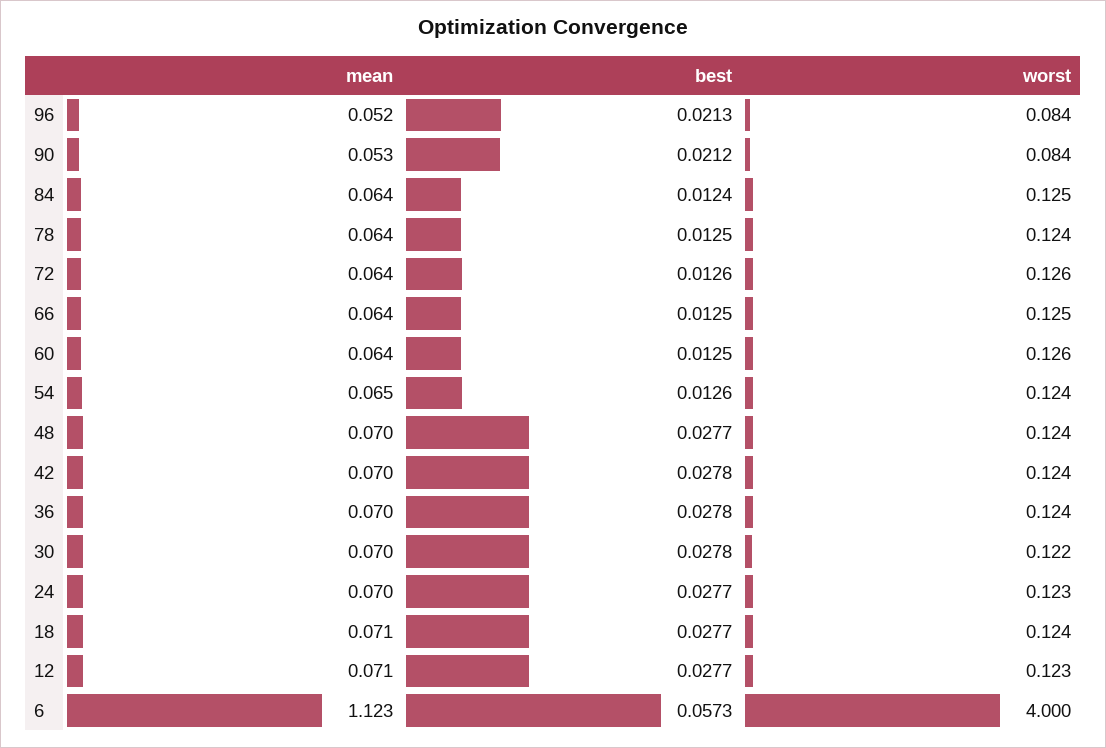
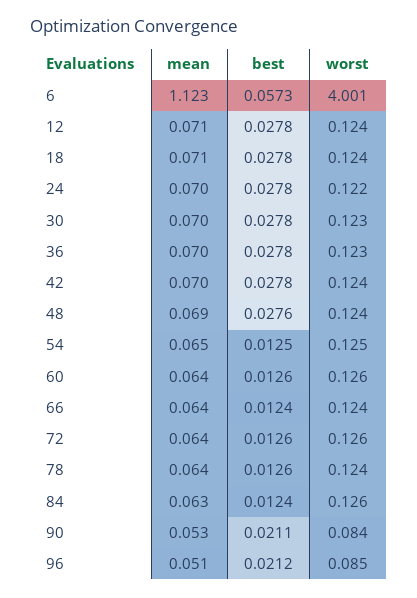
mean, 96: 0.052 -> 0.051
best, 96: 0.0213 -> 0.0212
worst, 96: 0.084 -> 0.085
best, 90: 0.0212 -> 0.0211
mean, 84: 0.064 -> 0.063
worst, 84: 0.125 -> 0.126
best, 78: 0.0125 -> 0.0126
best, 66: 0.0125 -> 0.0124
worst, 66: 0.125 -> 0.124
best, 60: 0.0125 -> 0.0126
best, 54: 0.0126 -> 0.0125
worst, 54: 0.124 -> 0.125
mean, 48: 0.07 -> 0.069
best, 48: 0.0277 -> 0.0276
worst, 36: 0.124 -> 0.123
worst, 30: 0.122 -> 0.123
best, 24: 0.0277 -> 0.0278
worst, 24: 0.123 -> 0.122
best, 18: 0.0277 -> 0.0278
best, 12: 0.0277 -> 0.0278
worst, 12: 0.123 -> 0.124
worst, 6: 4 -> 4.001

